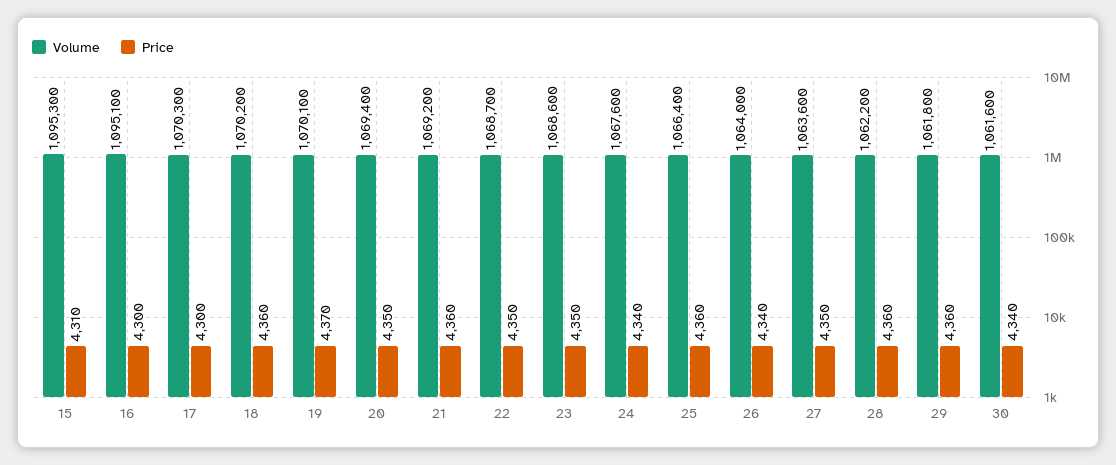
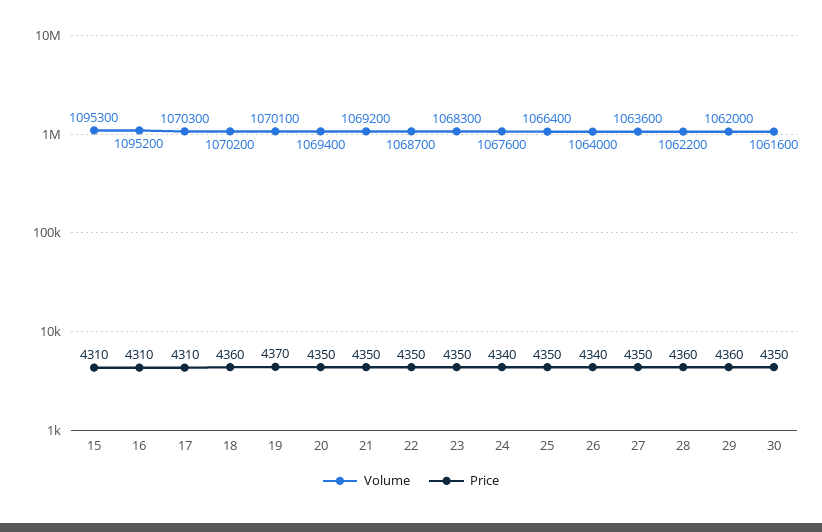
Volume, 16: 1095100 -> 1095200
Price, 16: 4300 -> 4310
Price, 17: 4300 -> 4310
Price, 21: 4360 -> 4350
Volume, 23: 1068600 -> 1068300
Price, 25: 4360 -> 4350
Volume, 29: 1061800 -> 1062000
Price, 30: 4340 -> 4350

